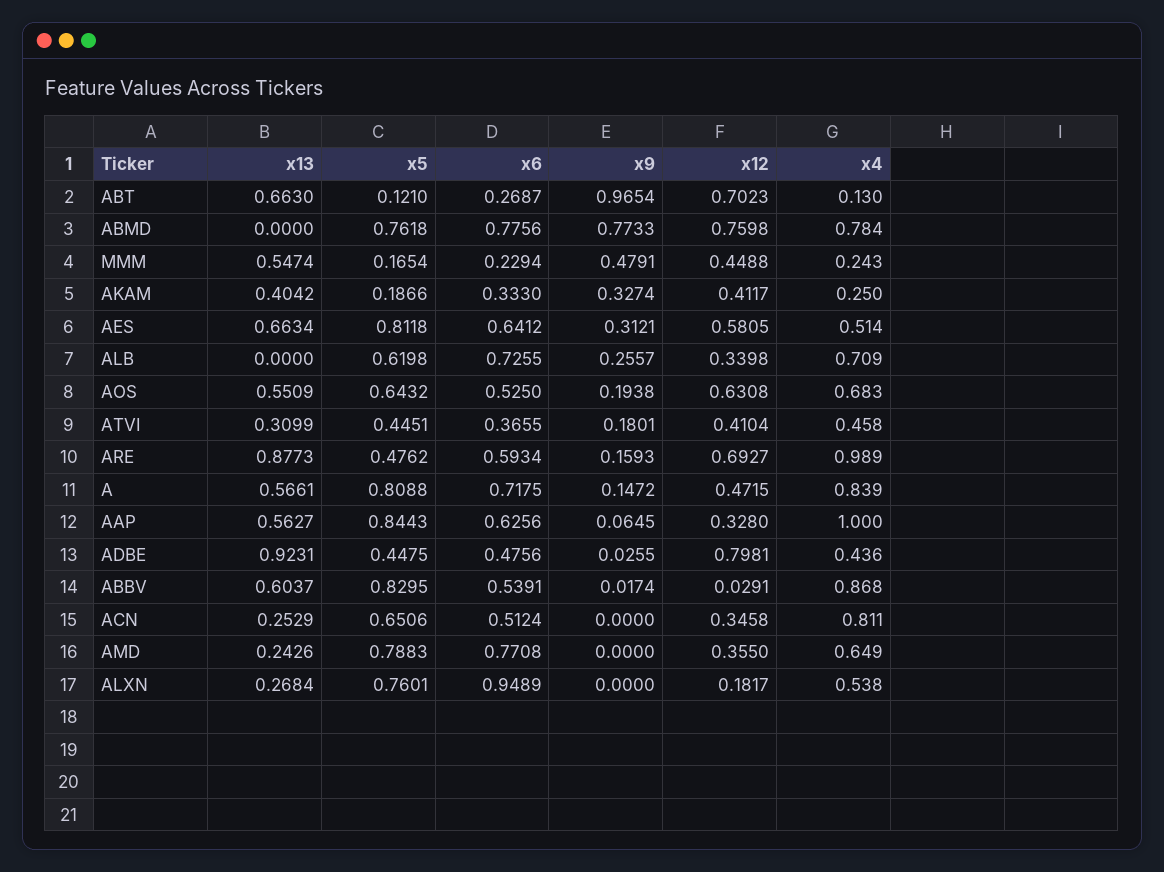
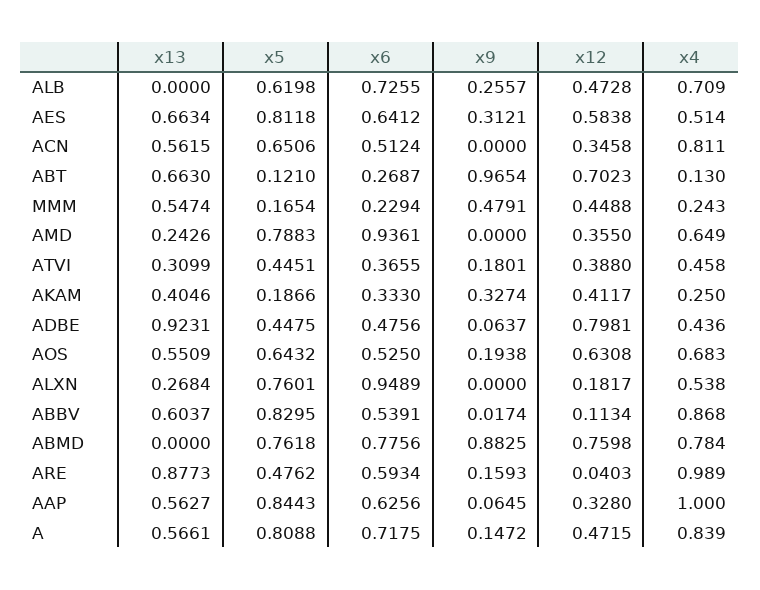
x9, ABMD: 0.7733 -> 0.8825
x13, AKAM: 0.4042 -> 0.4046
x12, AES: 0.5805 -> 0.5838
x12, ALB: 0.3398 -> 0.4728
x12, ATVI: 0.4104 -> 0.388
x12, ARE: 0.6927 -> 0.0403
x9, ADBE: 0.0255 -> 0.0637
x12, ABBV: 0.0291 -> 0.1134
x13, ACN: 0.2529 -> 0.5615
x6, AMD: 0.7708 -> 0.9361

